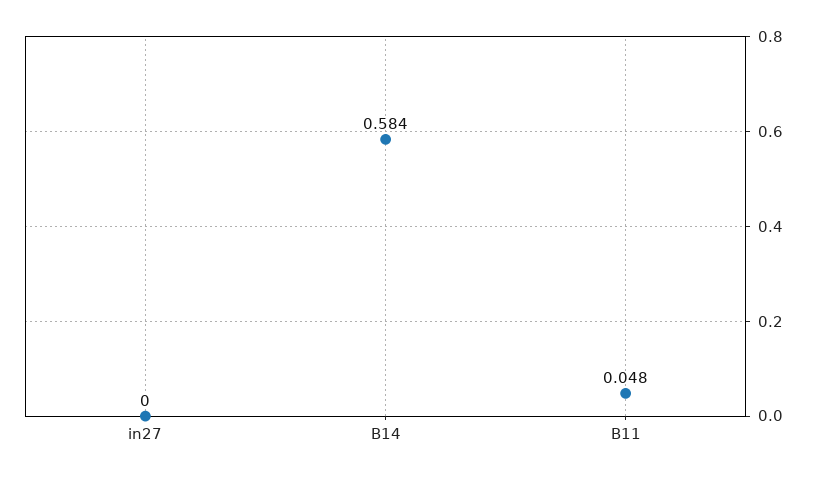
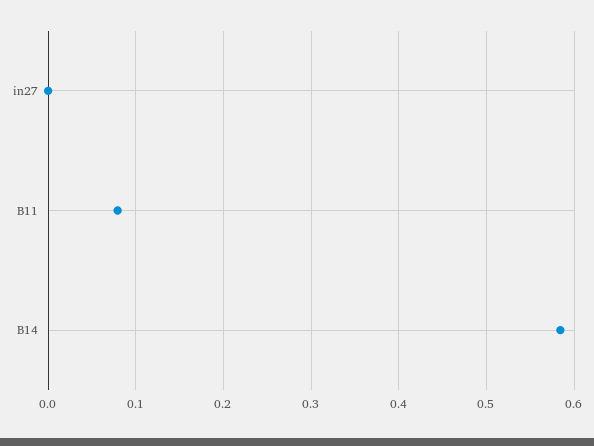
B11: 0.048 -> 0.08

